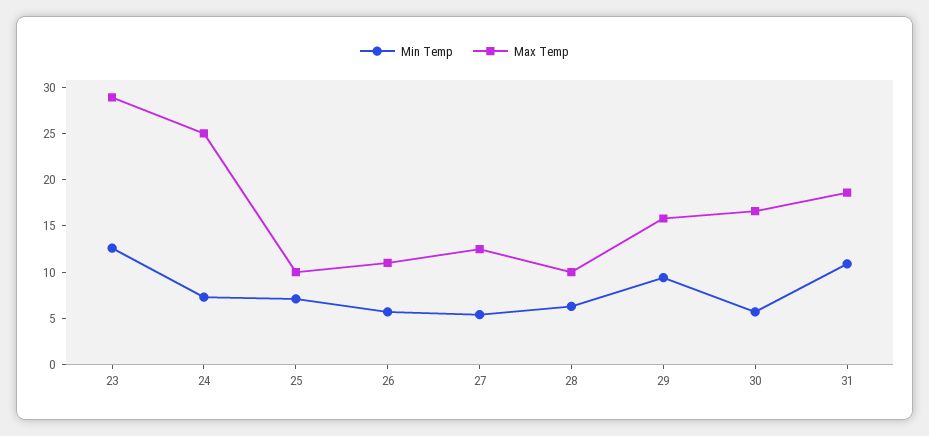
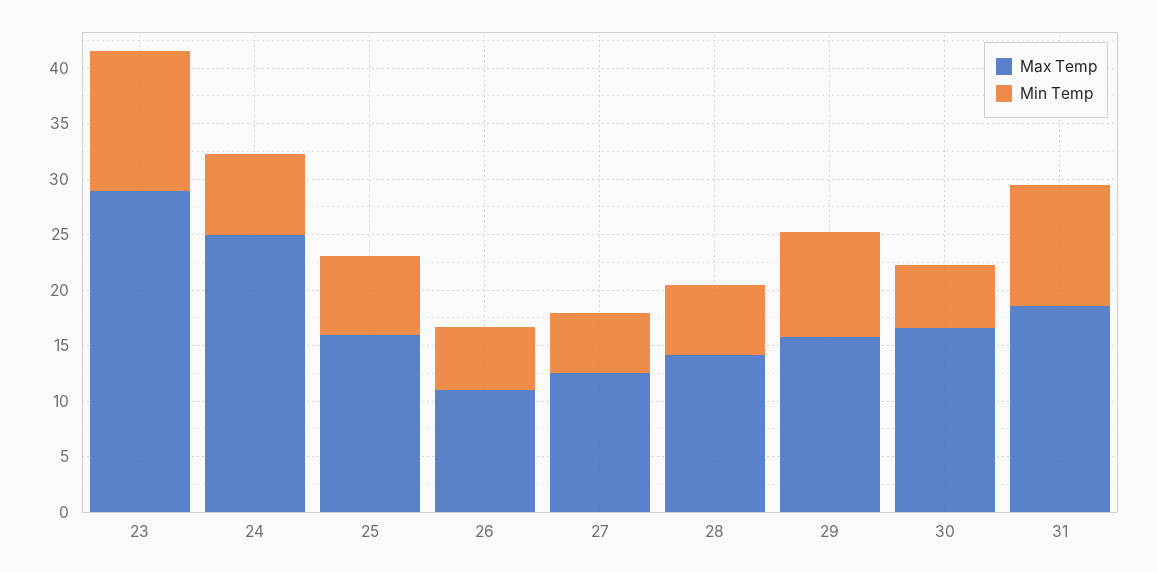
Max Temp, 25: 10 -> 16
Max Temp, 28: 10 -> 14

